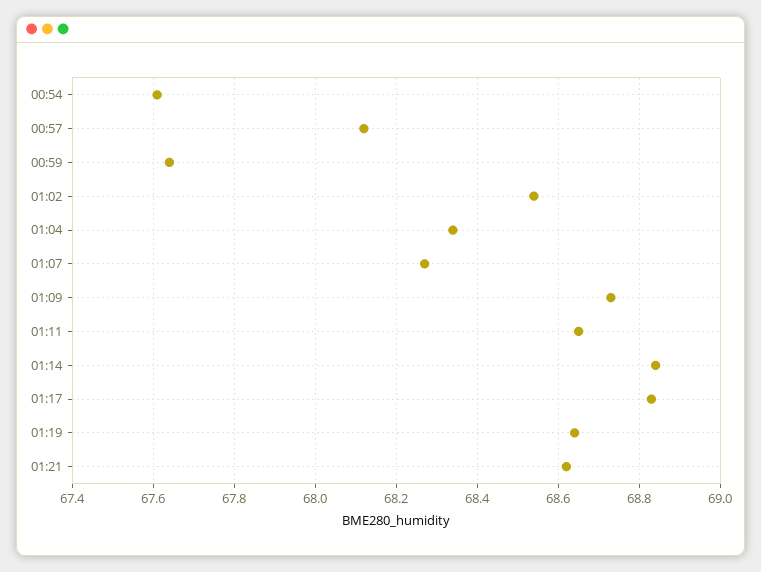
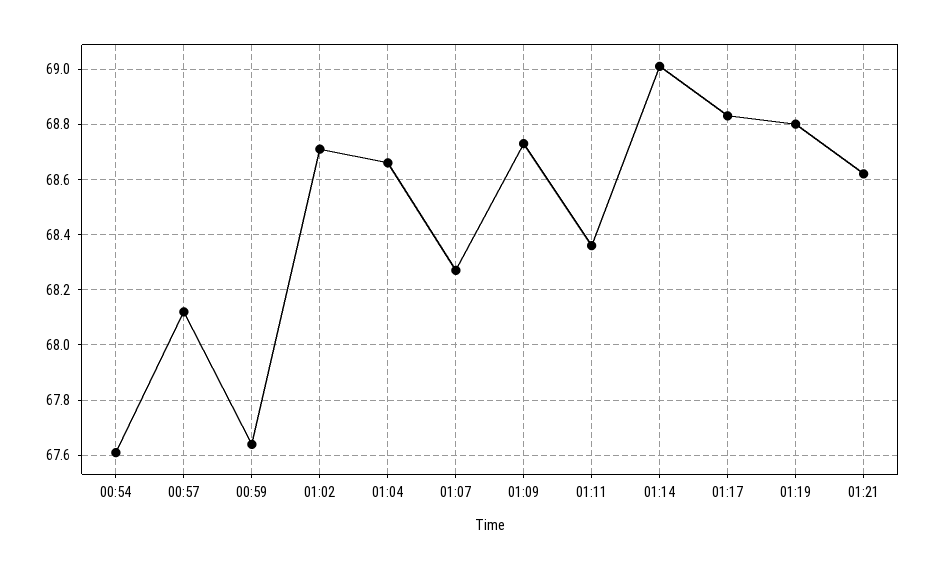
01:02: 68.55 -> 68.7
01:04: 68.35 -> 68.65
01:11: 68.65 -> 68.35
01:14: 68.85 -> 69
01:19: 68.65 -> 68.8

